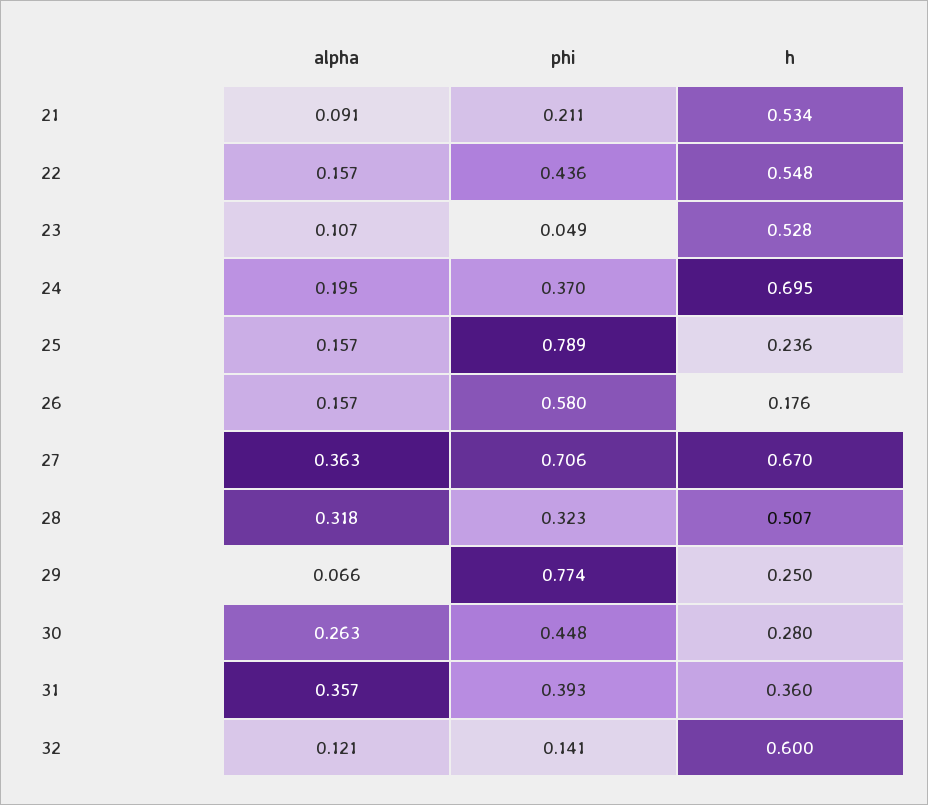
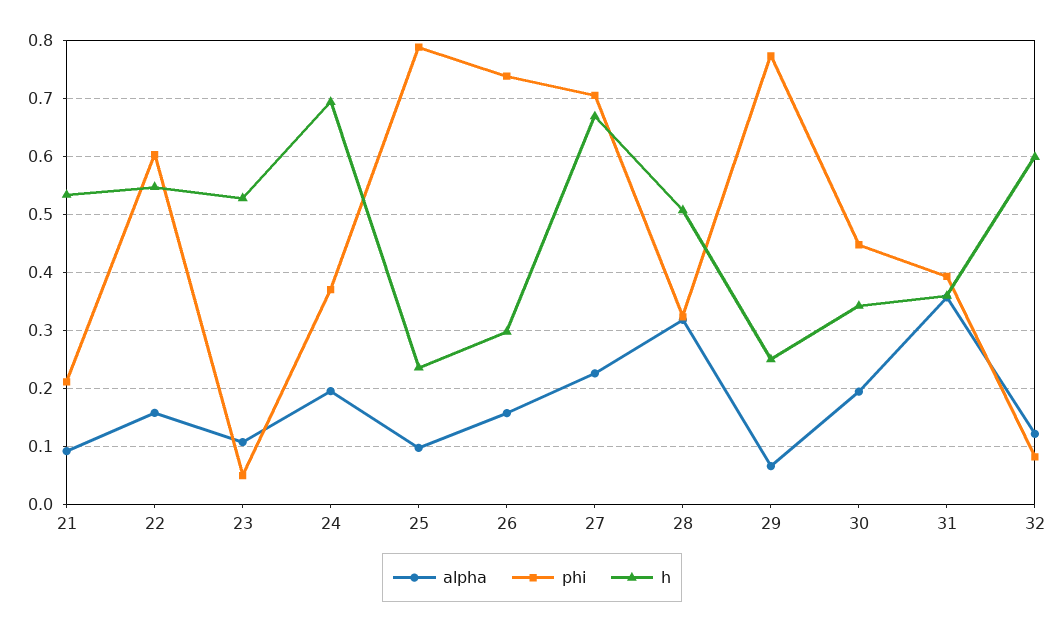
phi, 22: 0.436 -> 0.6
alpha, 25: 0.157 -> 0.1
phi, 26: 0.58 -> 0.74
h, 26: 0.176 -> 0.3
alpha, 27: 0.363 -> 0.22
alpha, 30: 0.263 -> 0.2
h, 30: 0.28 -> 0.34
phi, 32: 0.141 -> 0.08

